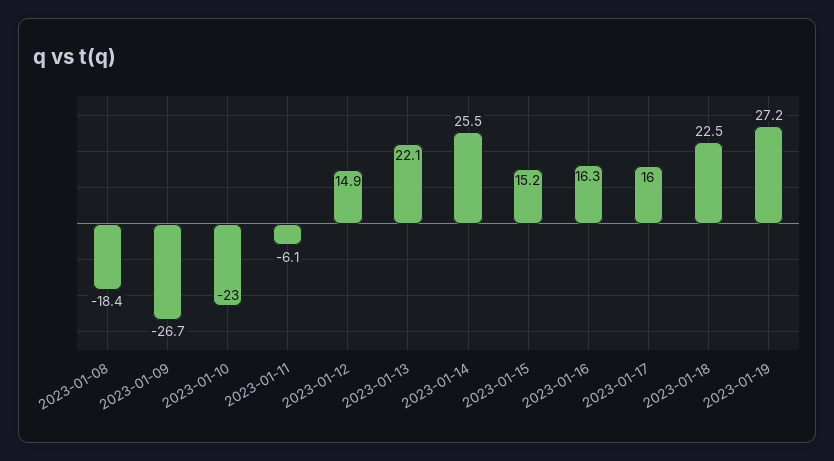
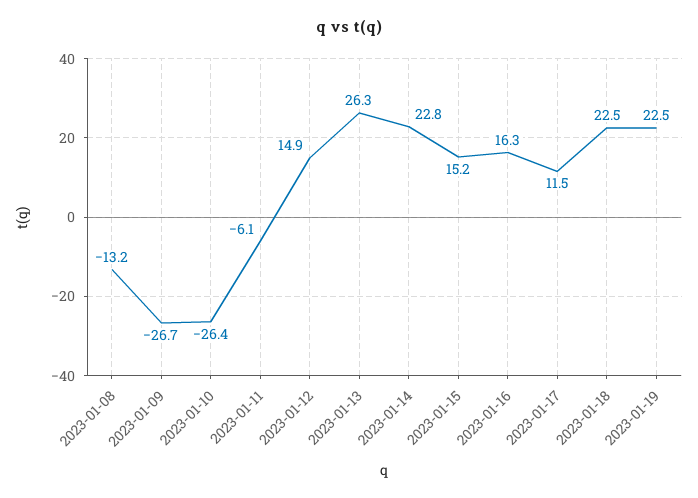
2023-01-08: -18.4 -> -13.2
2023-01-10: -23 -> -26.4
2023-01-13: 22.1 -> 26.3
2023-01-14: 25.5 -> 22.8
2023-01-17: 16 -> 11.5
2023-01-19: 27.2 -> 22.5

